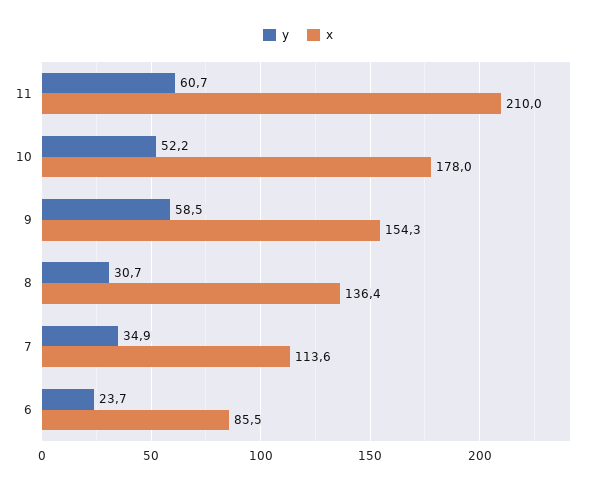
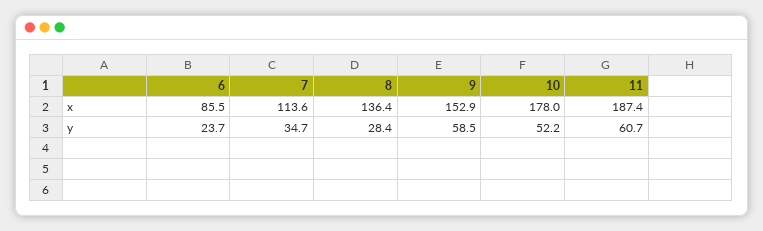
x, 11: 210 -> 187.4
x, 9: 154.3 -> 152.9
y, 8: 30.7 -> 28.4
y, 7: 34.9 -> 34.7

